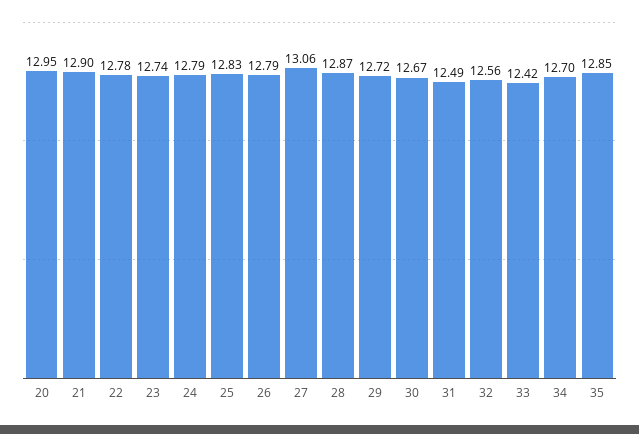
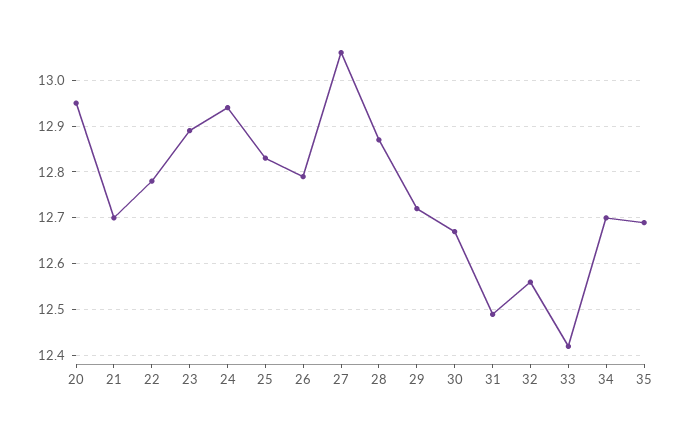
21: 12.9 -> 12.7
23: 12.74 -> 12.9
24: 12.79 -> 12.95
35: 12.85 -> 12.7

